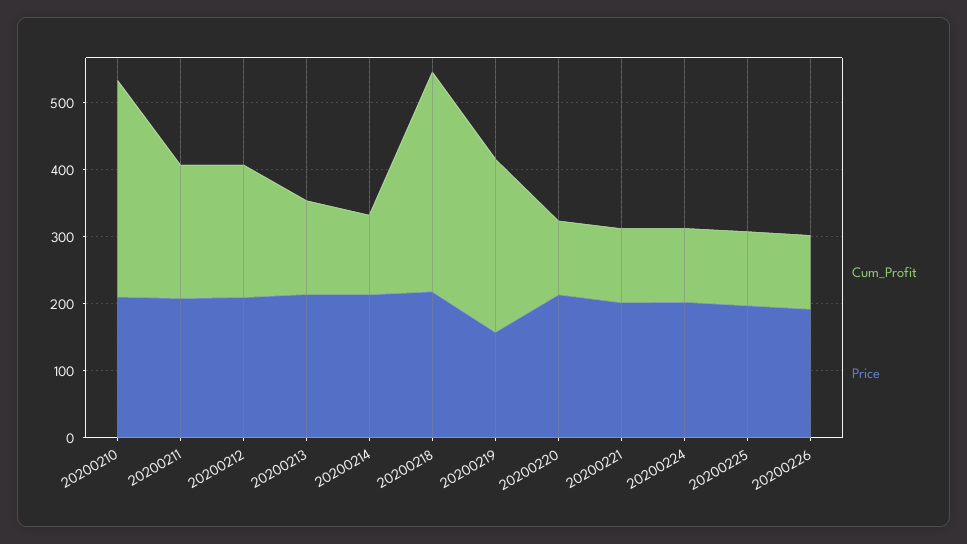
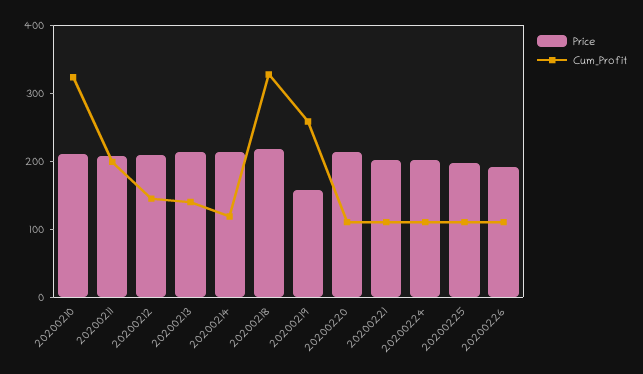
Cum_Profit, 20200212: 200 -> 140

